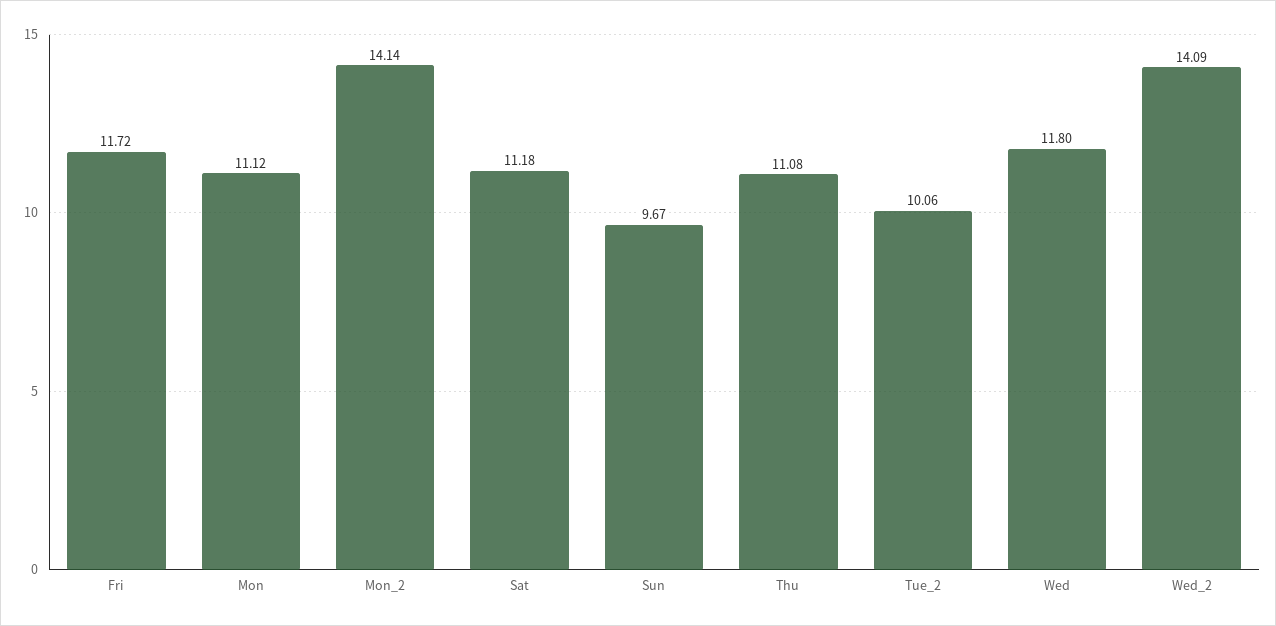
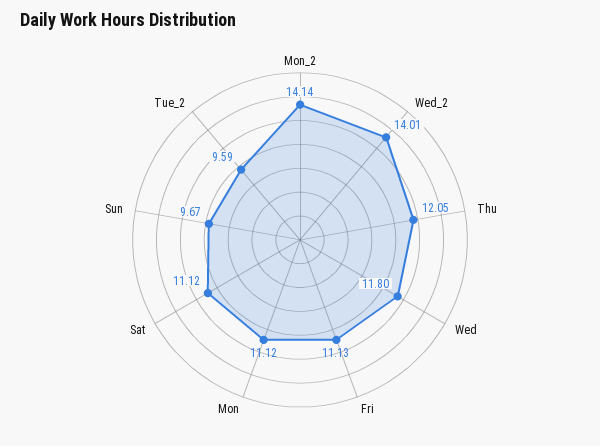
Fri: 11.72 -> 11.13
Sat: 11.18 -> 11.12
Thu: 11.08 -> 12.05
Tue_2: 10.06 -> 9.59
Wed_2: 14.09 -> 14.01

